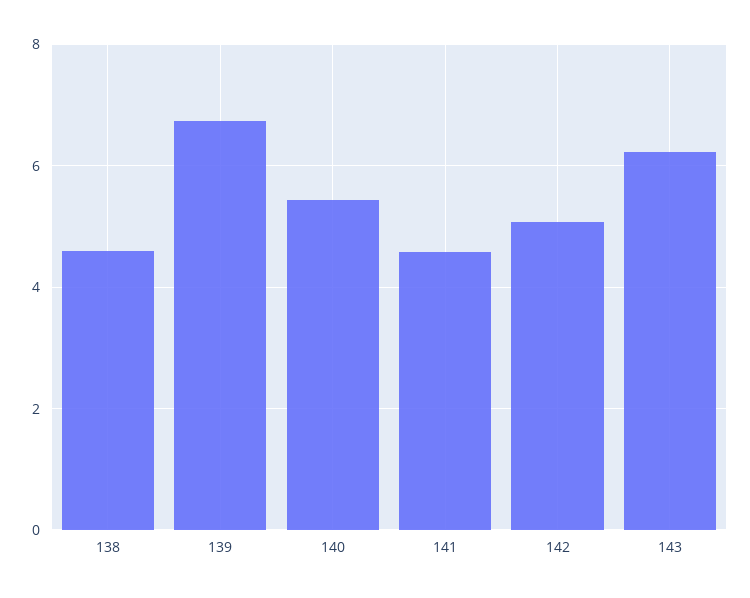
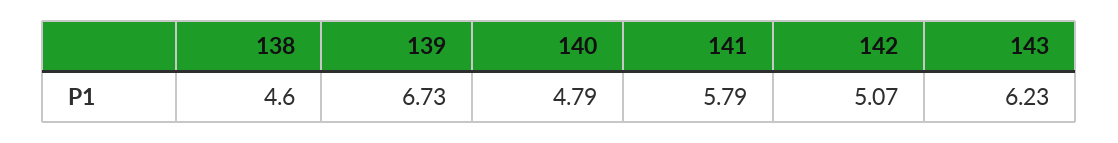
140: 5.4 -> 4.79
141: 4.6 -> 5.79

